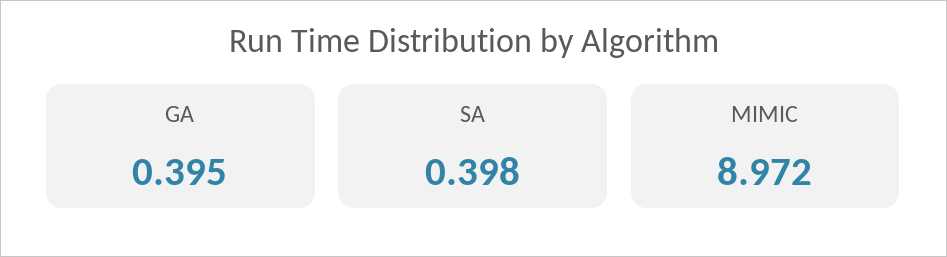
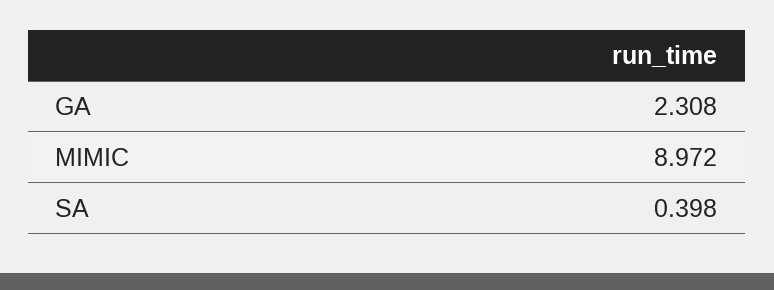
GA: 0.395 -> 2.308

